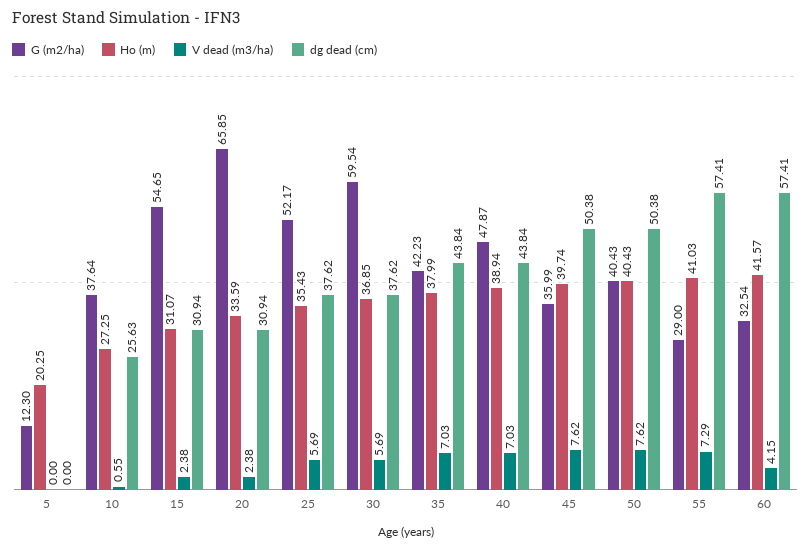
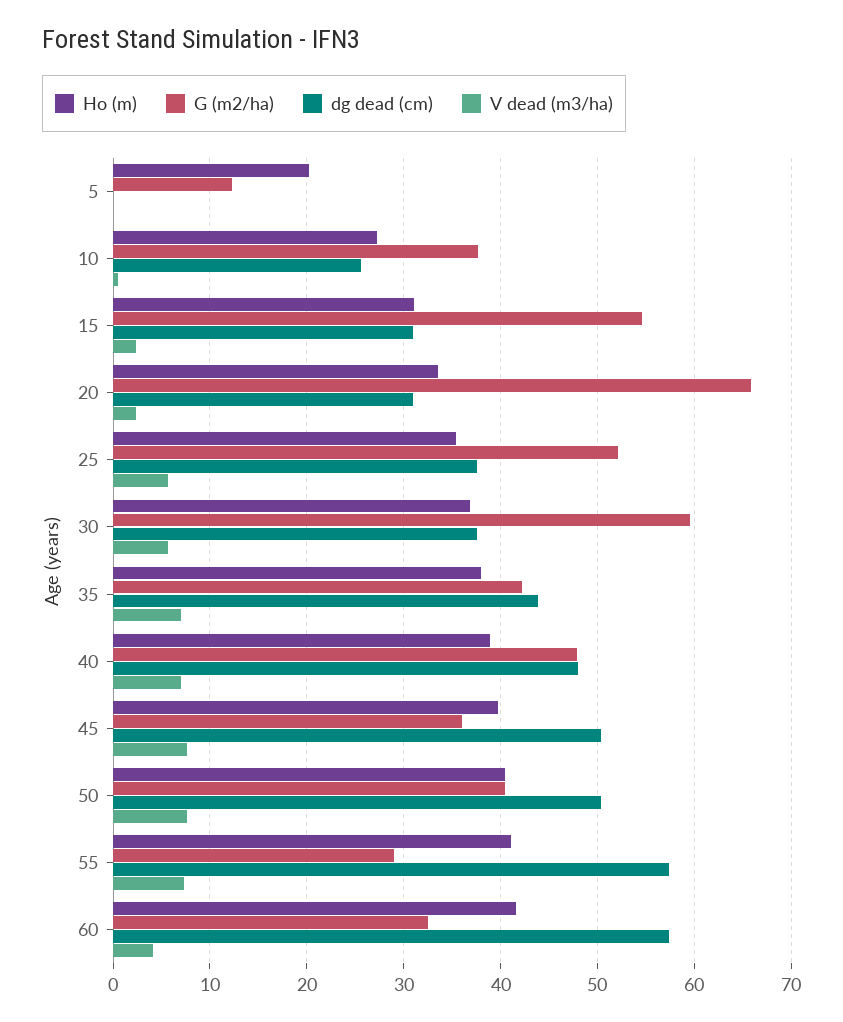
dg dead (cm), 40: 43.84 -> 48

